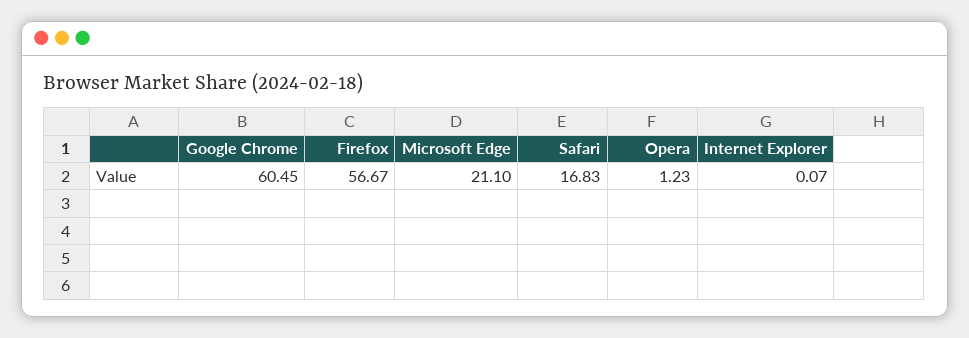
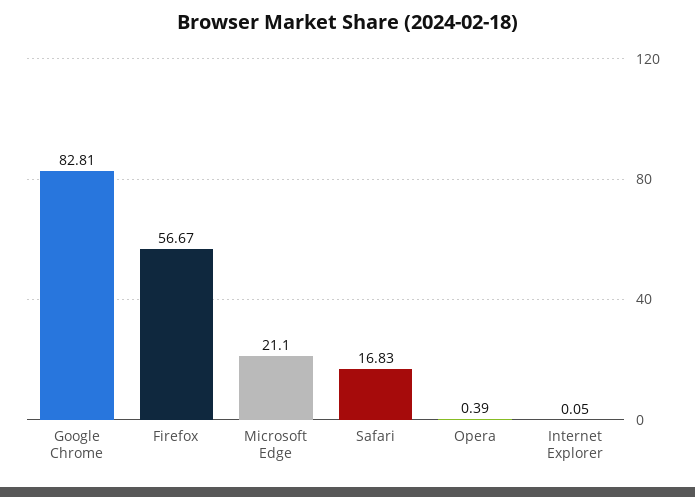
Google Chrome: 60.45 -> 82.81
Opera: 1.23 -> 0.39
Internet Explorer: 0.07 -> 0.05

